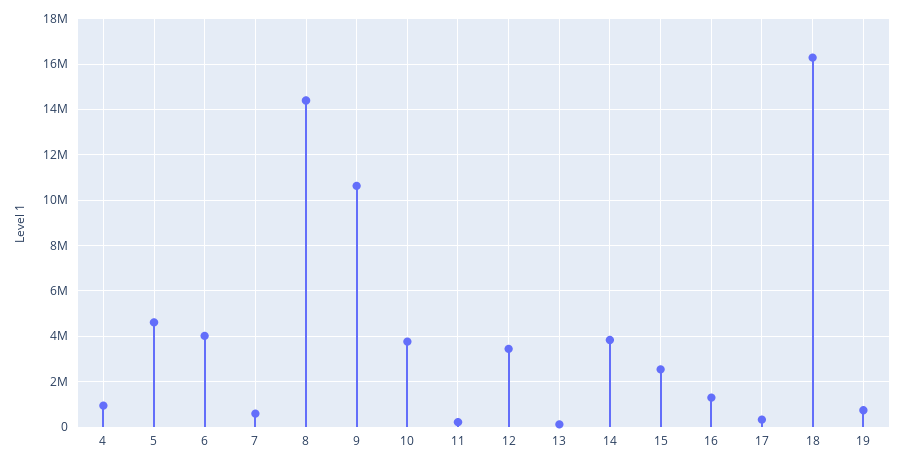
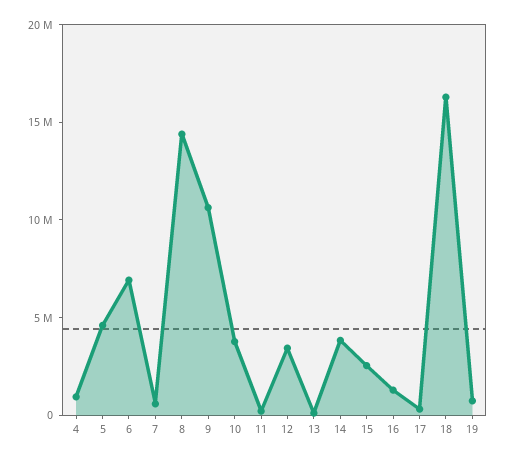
6: 4000000 -> 7000000

